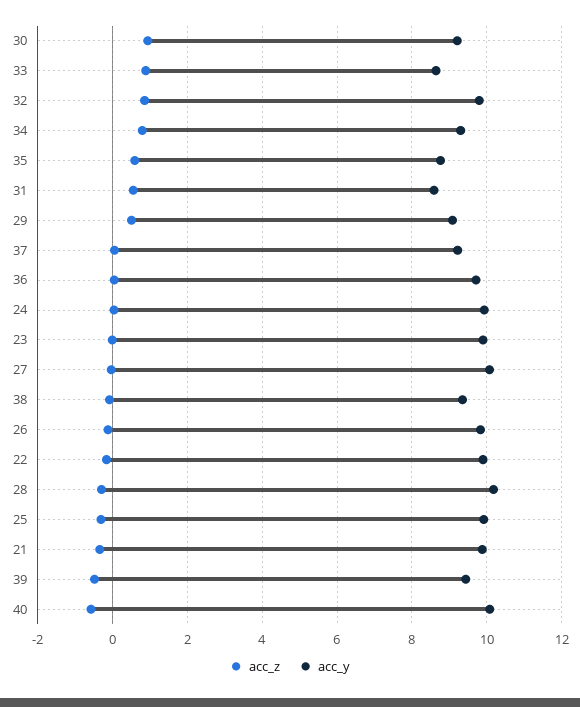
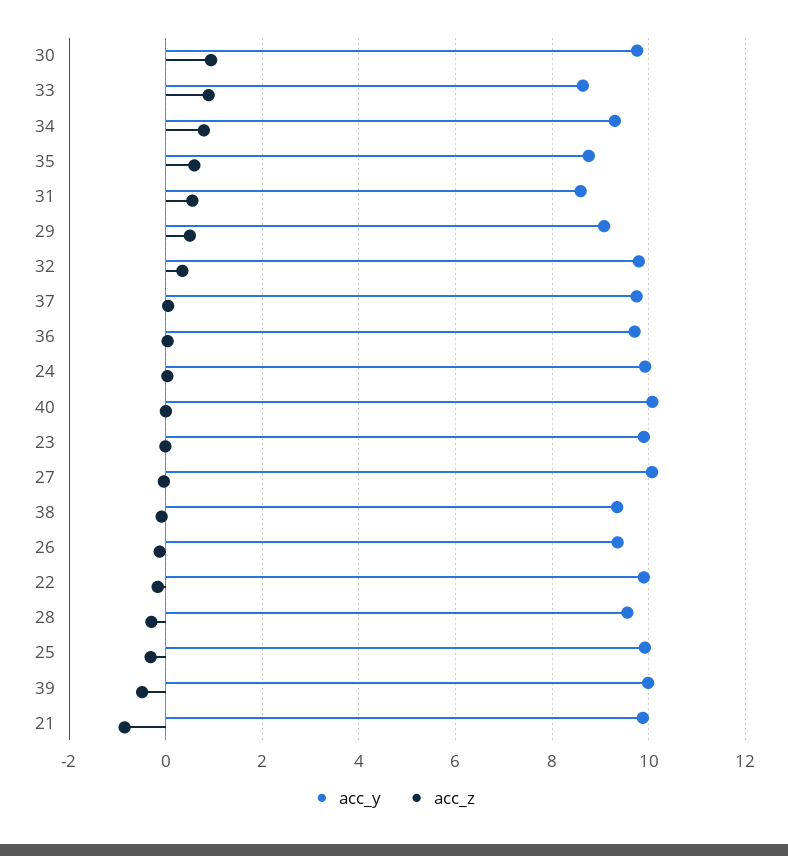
acc_y, 30: 9.2 -> 9.8
acc_z, 32: 0.8 -> 0.4
acc_y, 37: 9.2 -> 9.8
acc_y, 26: 9.8 -> 9.4
acc_y, 28: 10.2 -> 9.6
acc_z, 21: -0.4 -> -0.8
acc_y, 39: 9.4 -> 10
acc_z, 40: -0.6 -> 0

